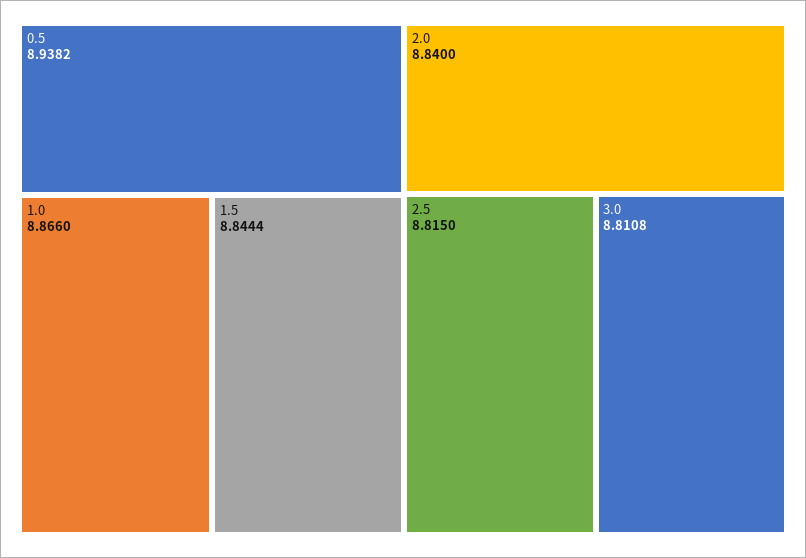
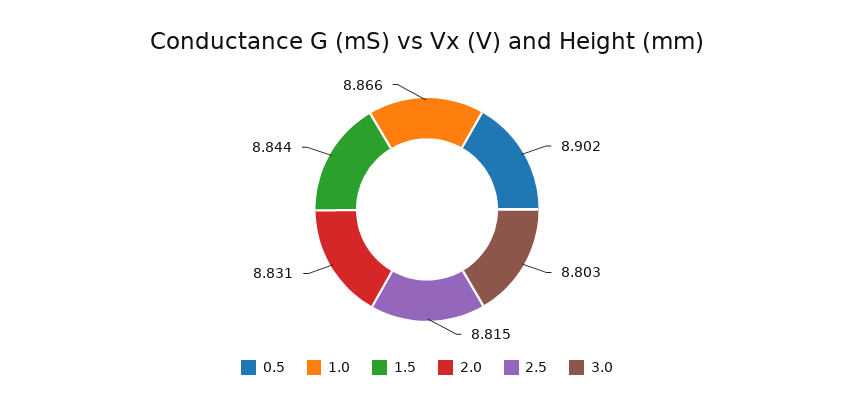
0.5: 8.9382 -> 8.902
2.0: 8.84 -> 8.831
3.0: 8.8108 -> 8.803

